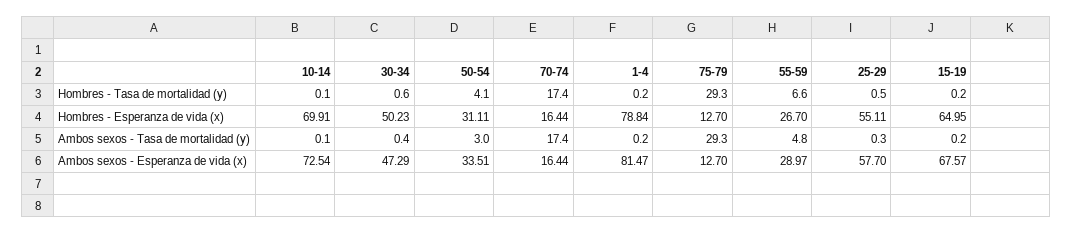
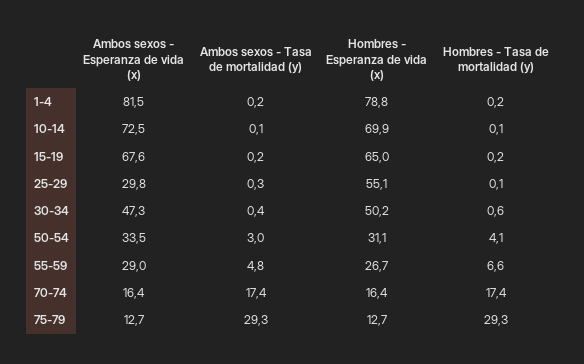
25-29, Hombres - Tasa de mortalidad (y): 0.5 -> 0.1
25-29, Ambos sexos - Esperanza de vida (x): 57.7 -> 29.8

